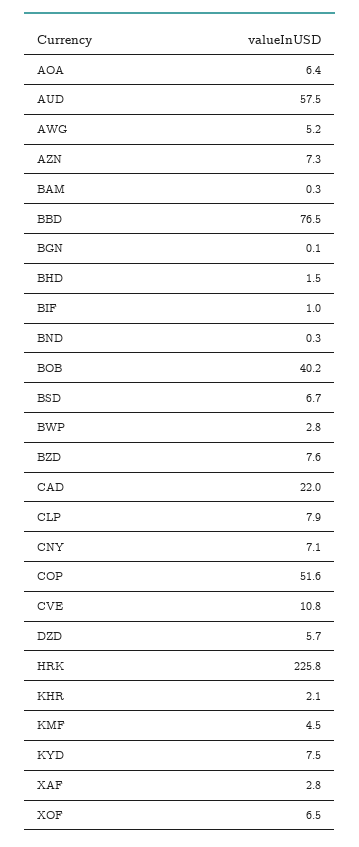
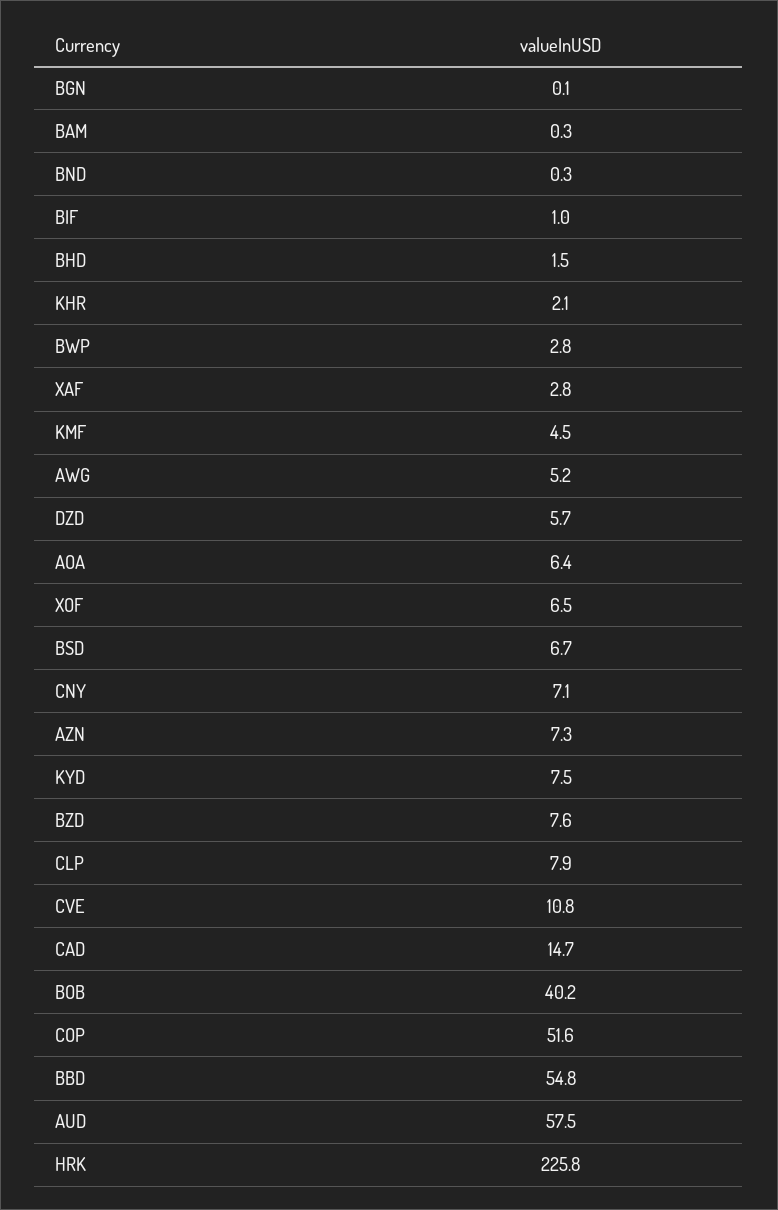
BBD: 76.5 -> 54.8
CAD: 22 -> 14.7

